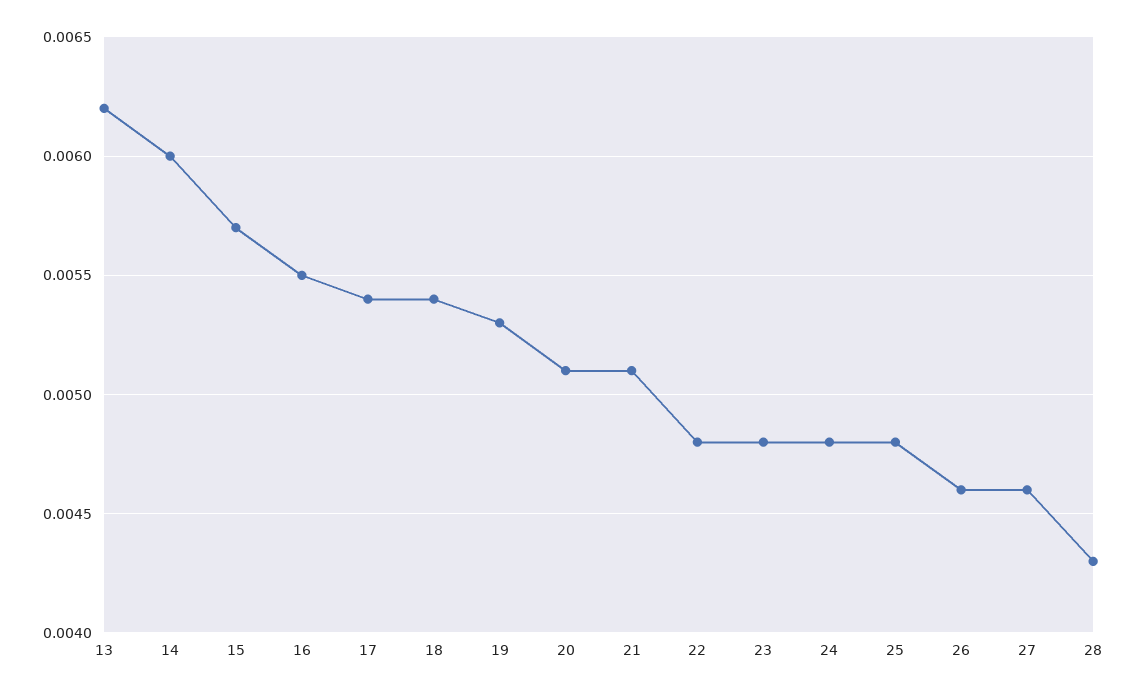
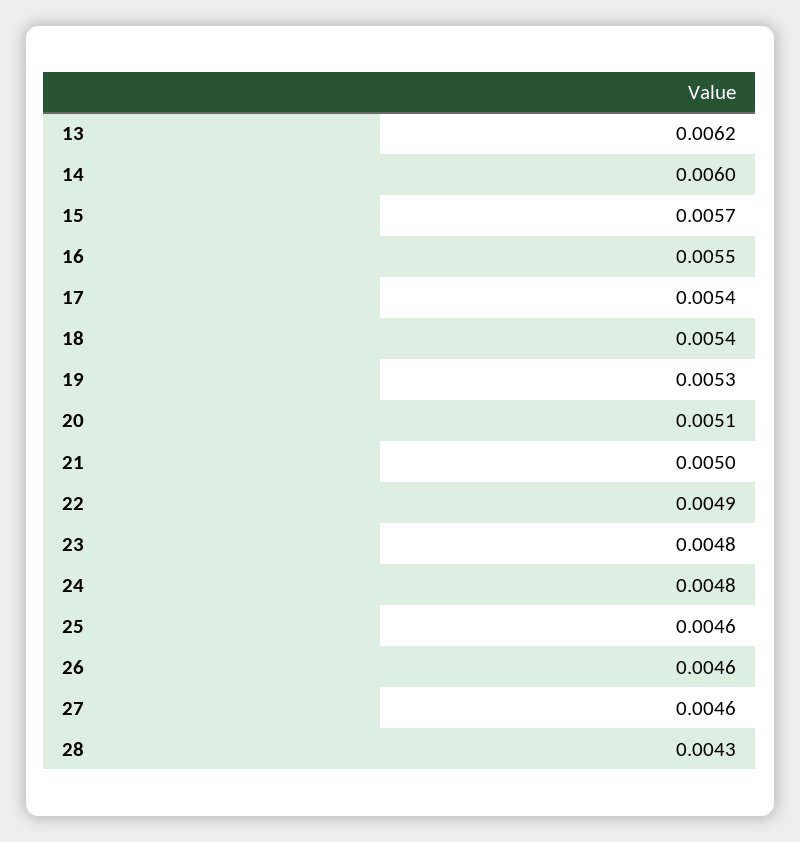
21: 0.0051 -> 0.005
22: 0.0048 -> 0.0049
25: 0.0048 -> 0.0046

